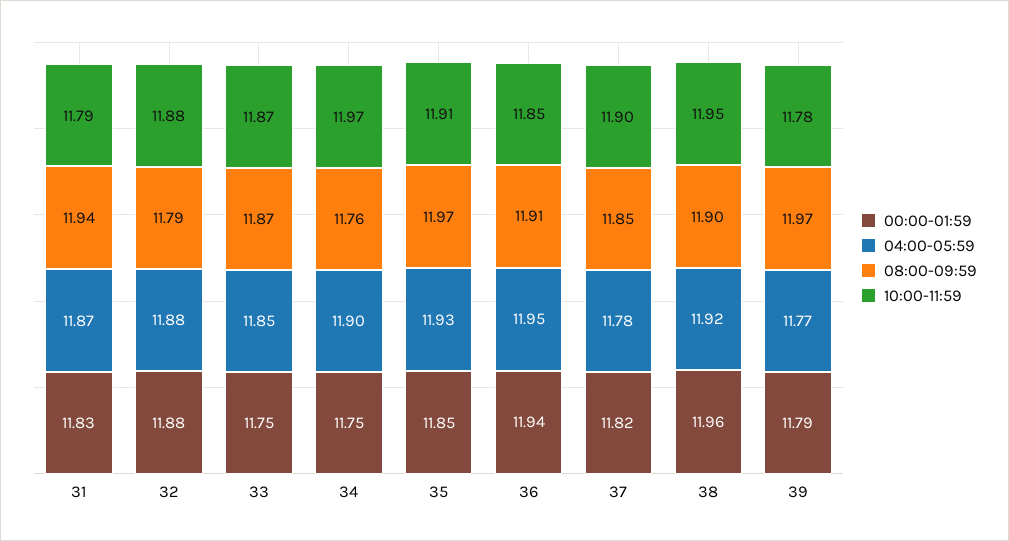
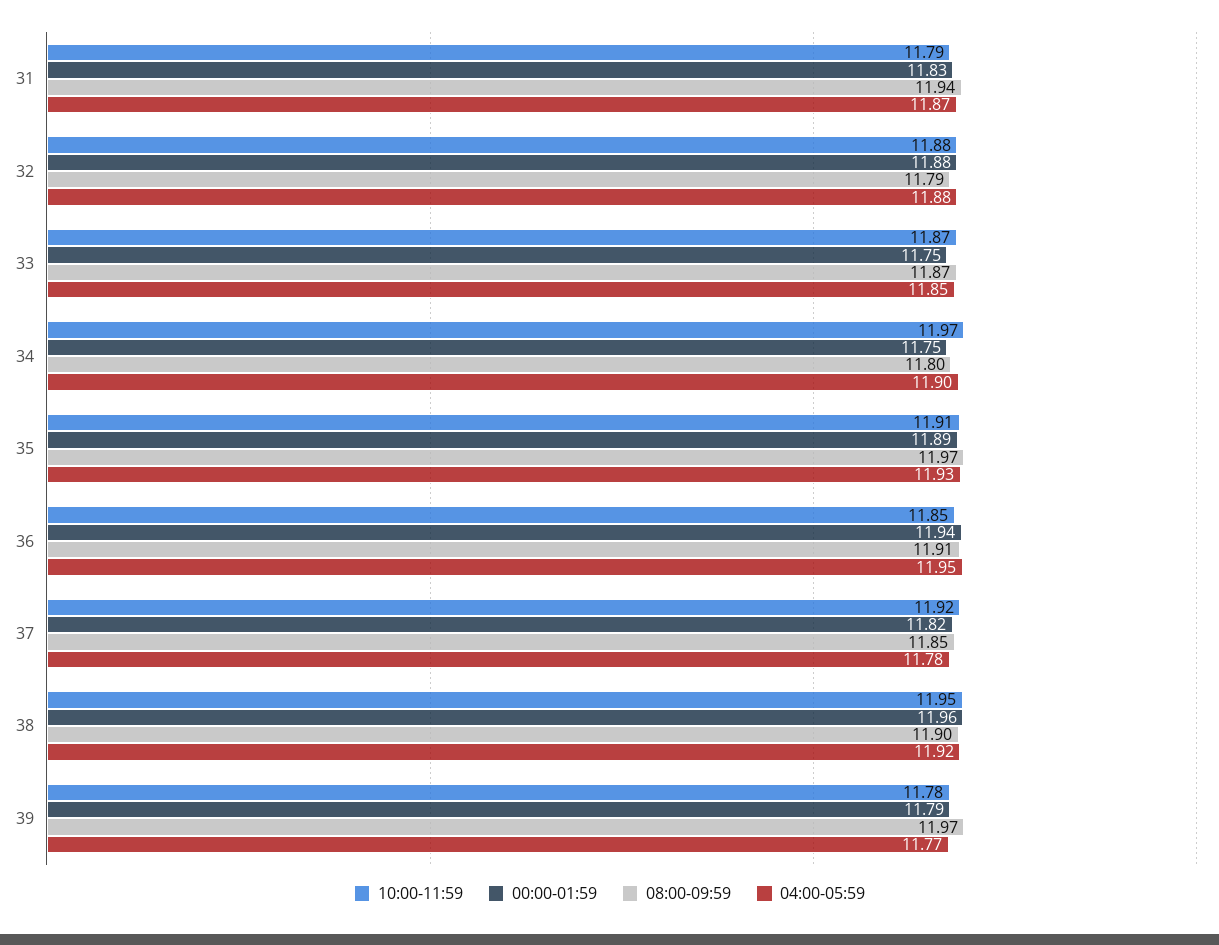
08:00-09:59, 34: 11.76 -> 11.8
00:00-01:59, 35: 11.85 -> 11.89
10:00-11:59, 37: 11.9 -> 11.92

